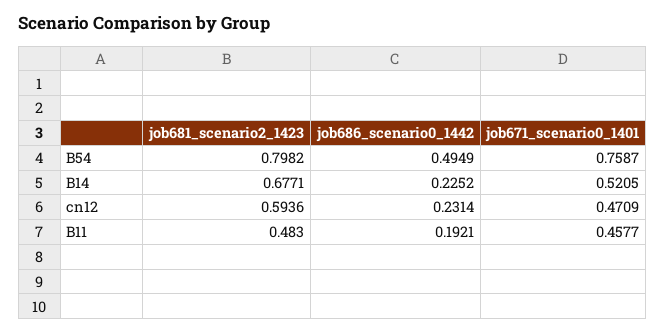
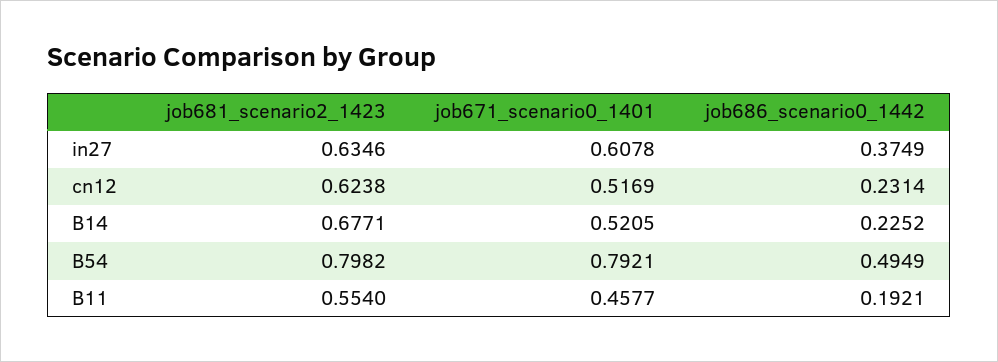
job671_scenario0_1401, B54: 0.7587 -> 0.7921
job681_scenario2_1423, cn12: 0.5936 -> 0.6238
job671_scenario0_1401, cn12: 0.4709 -> 0.5169
job681_scenario2_1423, B11: 0.483 -> 0.554
job681_scenario2_1423, in27: none -> 0.6346
job671_scenario0_1401, in27: none -> 0.6078
job686_scenario0_1442, in27: none -> 0.3749

